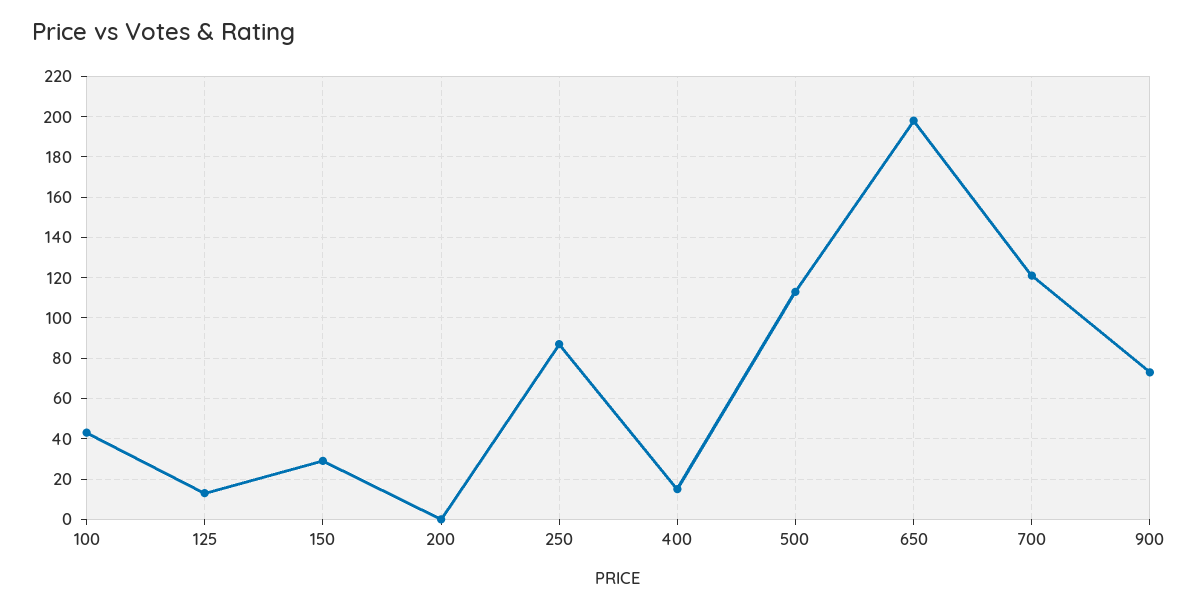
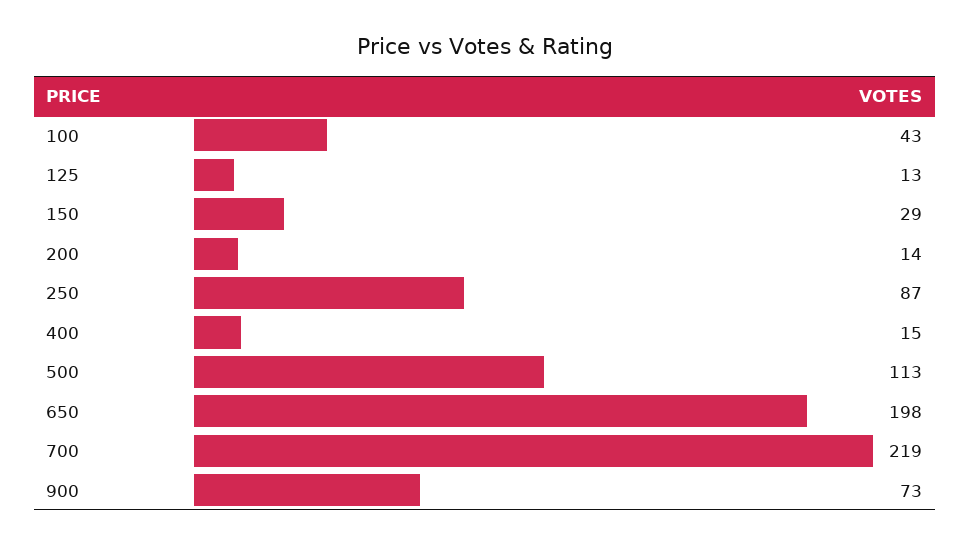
200: 0 -> 14
700: 120 -> 219

